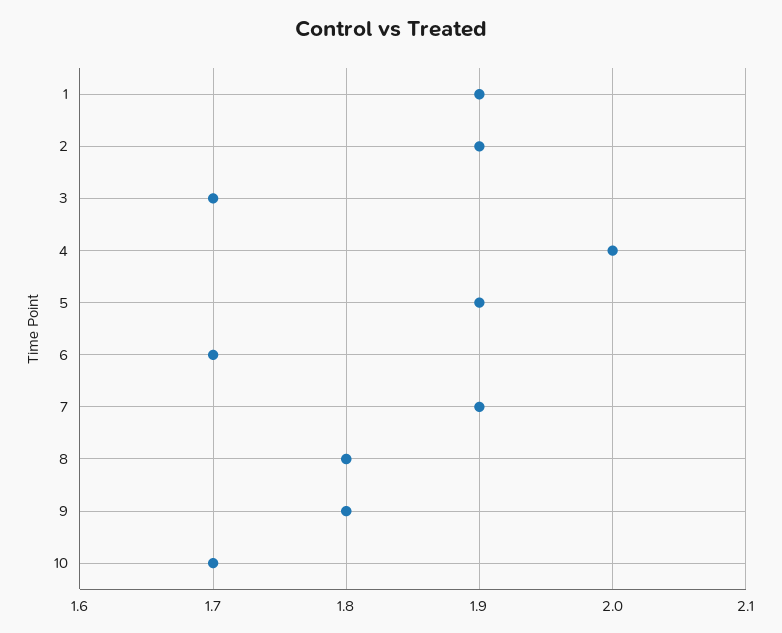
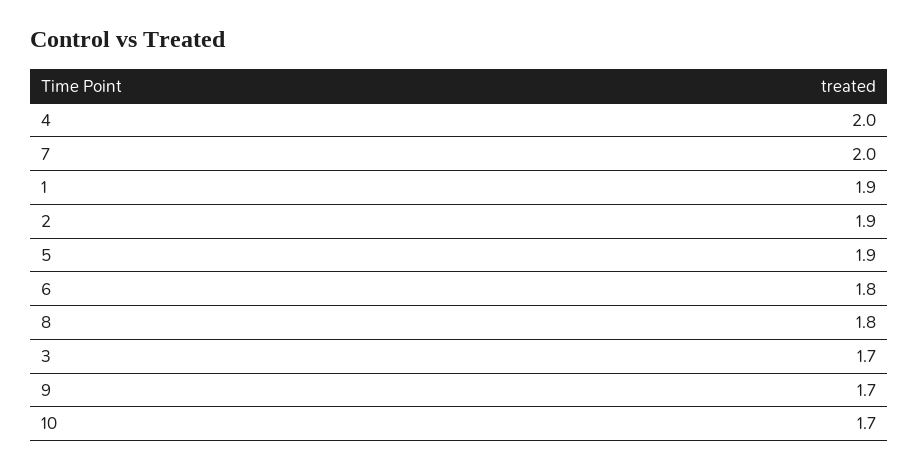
6: 1.7 -> 1.8
7: 1.9 -> 2
9: 1.8 -> 1.7

